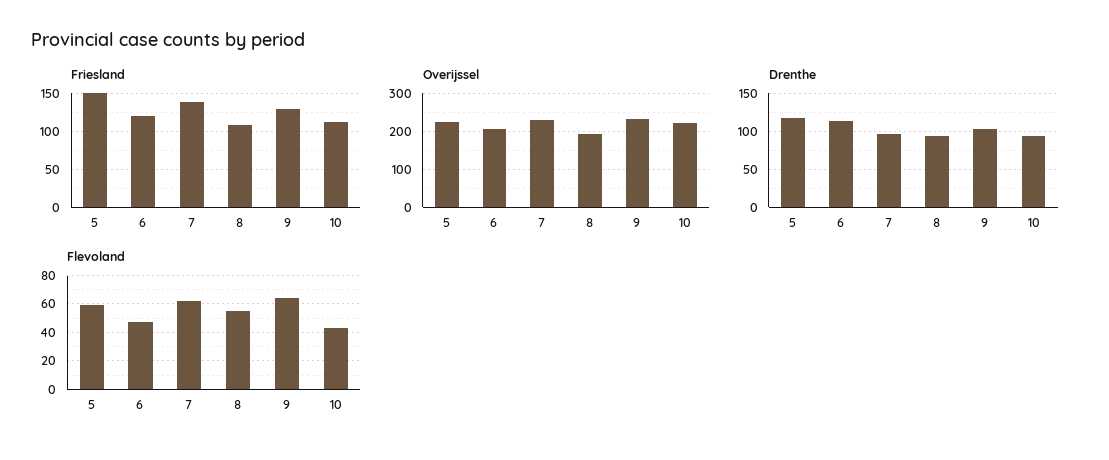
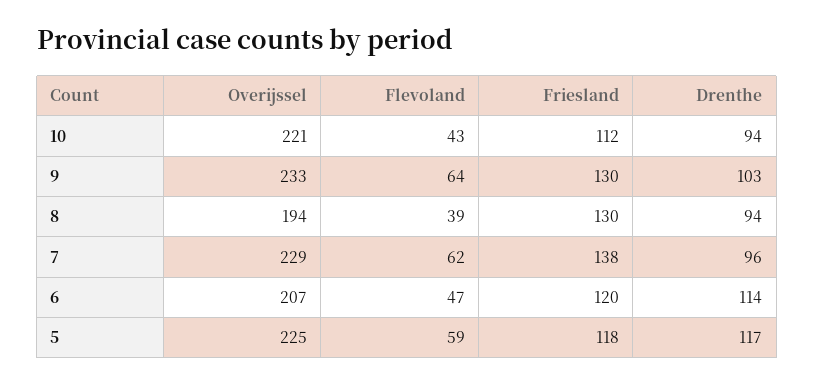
Friesland, 5: 150 -> 118
Friesland, 8: 110 -> 130
Flevoland, 8: 55 -> 39

